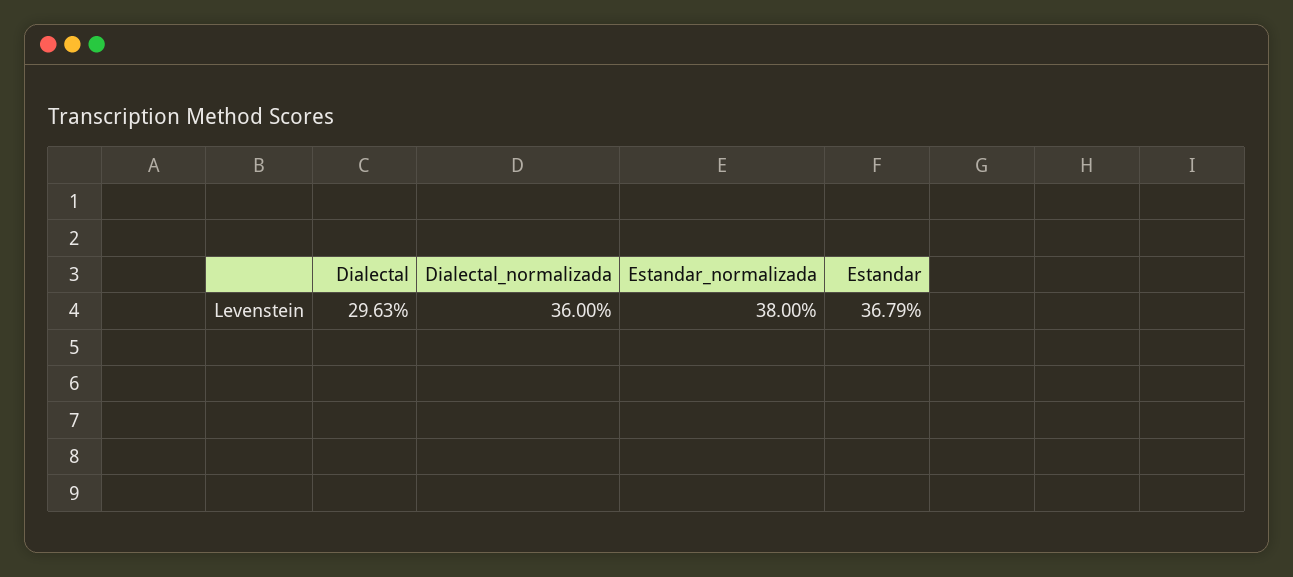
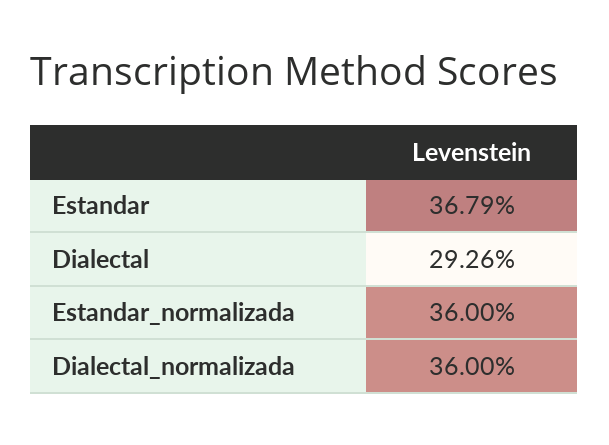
Dialectal: 29.63 -> 29.26
Estandar_normalizada: 38 -> 36

